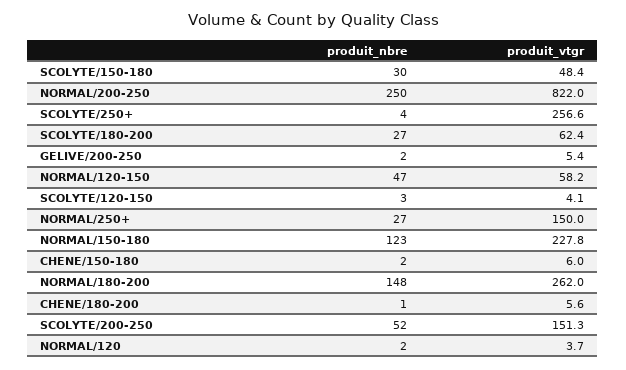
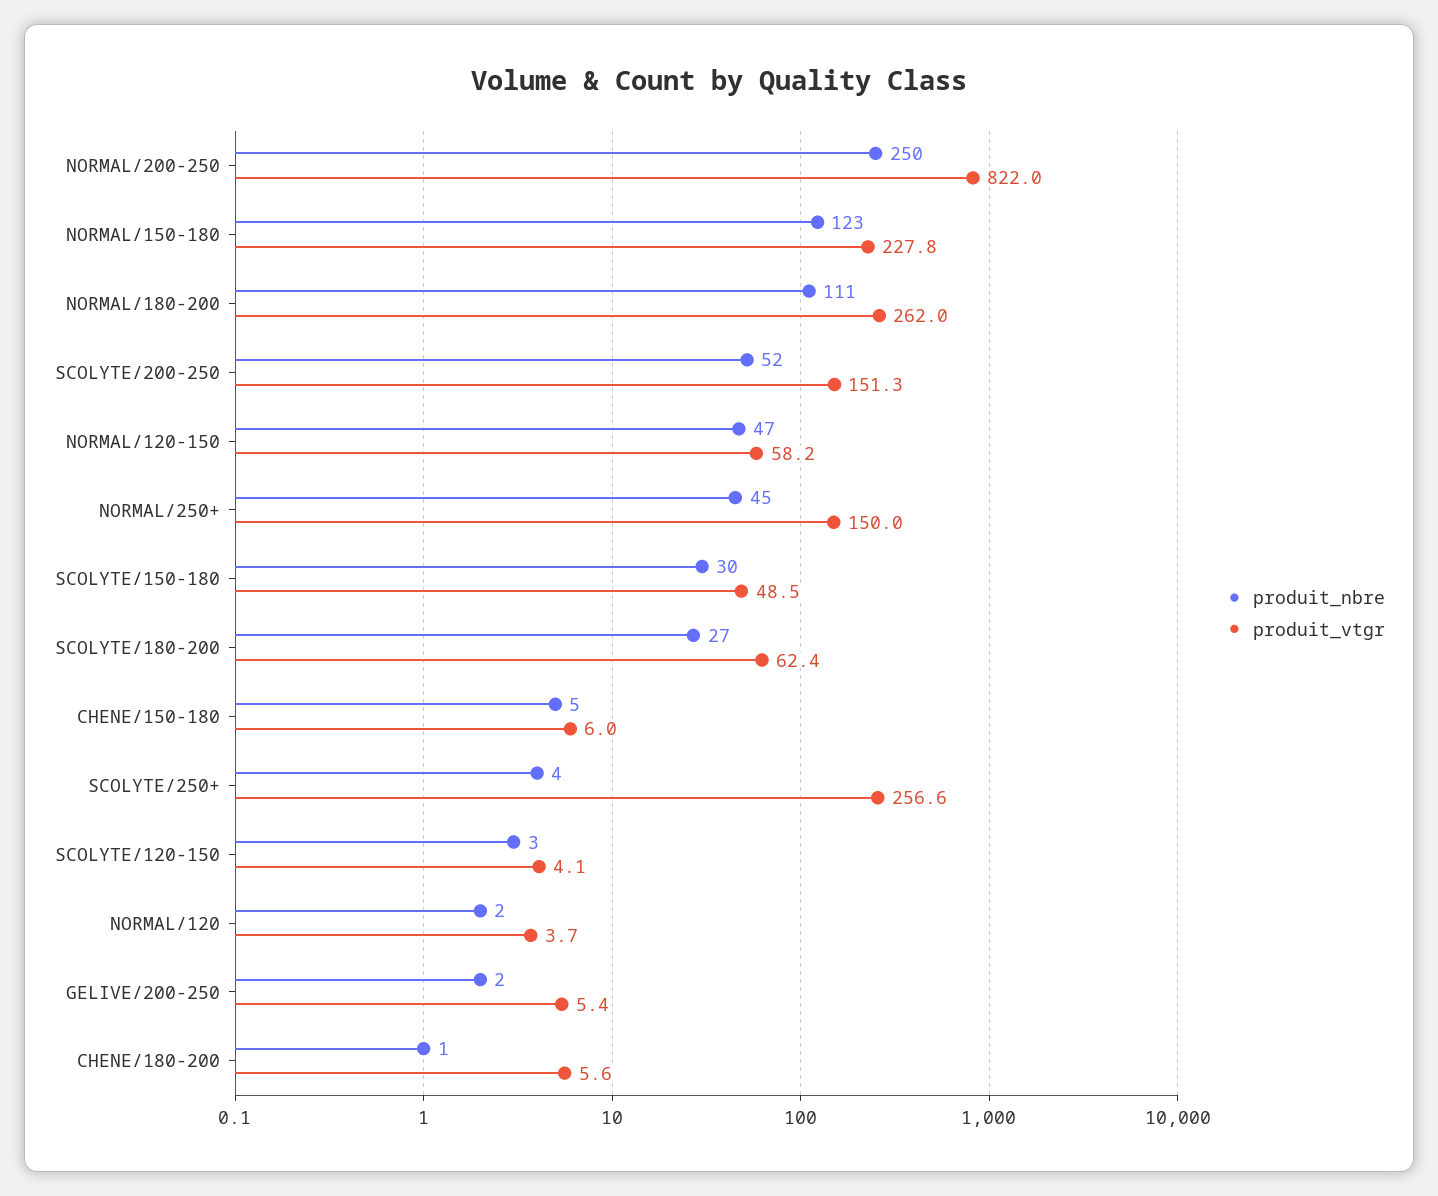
produit_vtgr, SCOLYTE/150-180: 48.4 -> 48.5
produit_nbre, NORMAL/250+: 27 -> 45
produit_nbre, CHENE/150-180: 2 -> 5
produit_nbre, NORMAL/180-200: 148 -> 111

